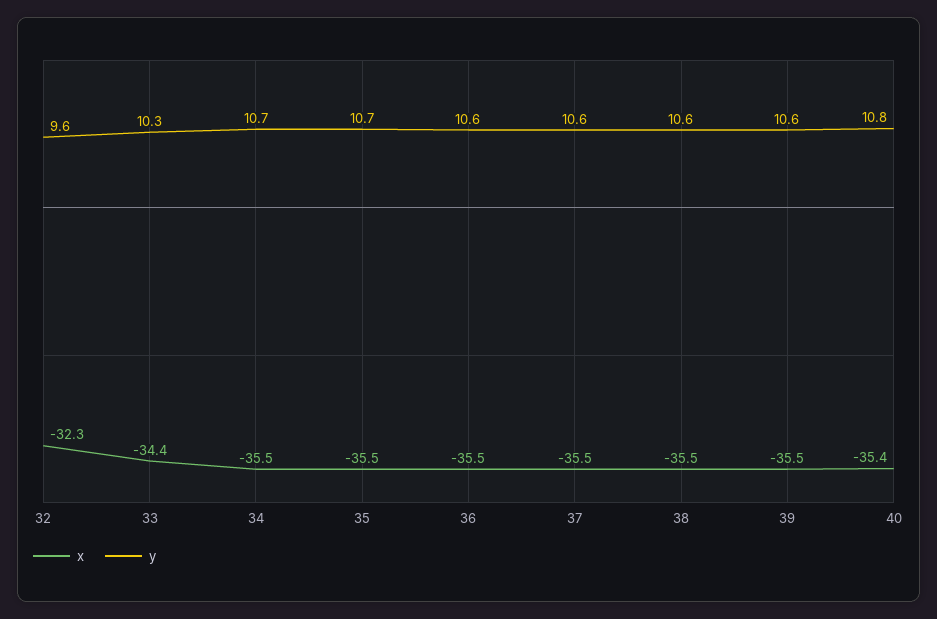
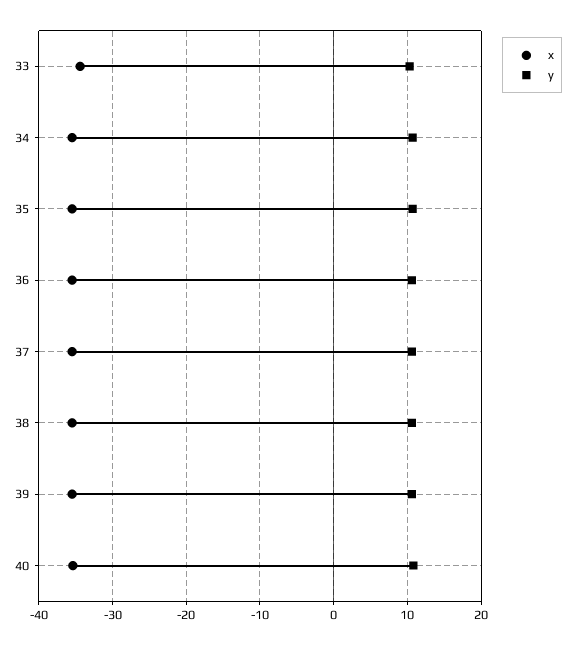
x, 32: -32.3 -> none
y, 32: 9.6 -> none

